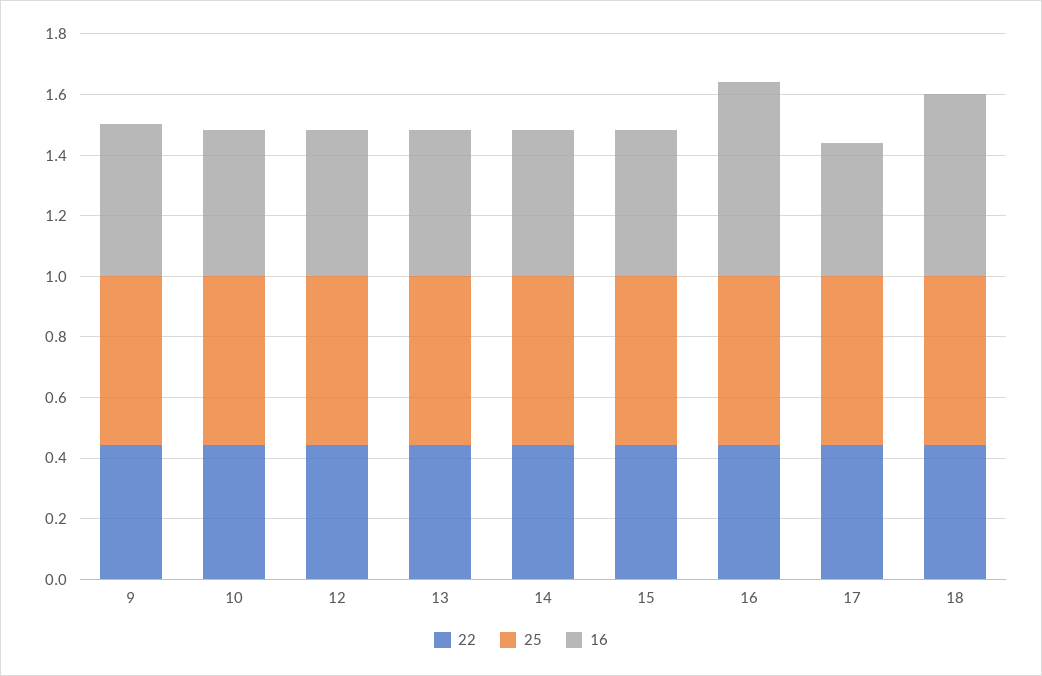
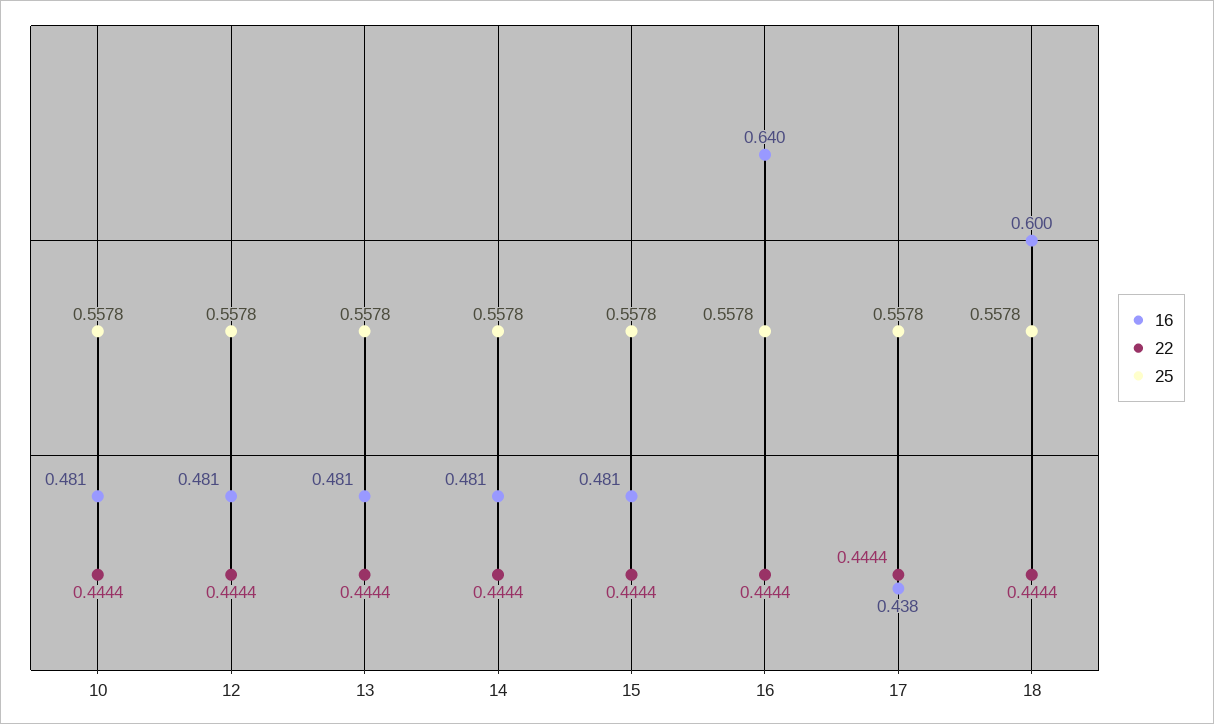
22, 9: 0.45 -> none
25, 9: 0.55 -> none
16, 9: 0.5 -> none

